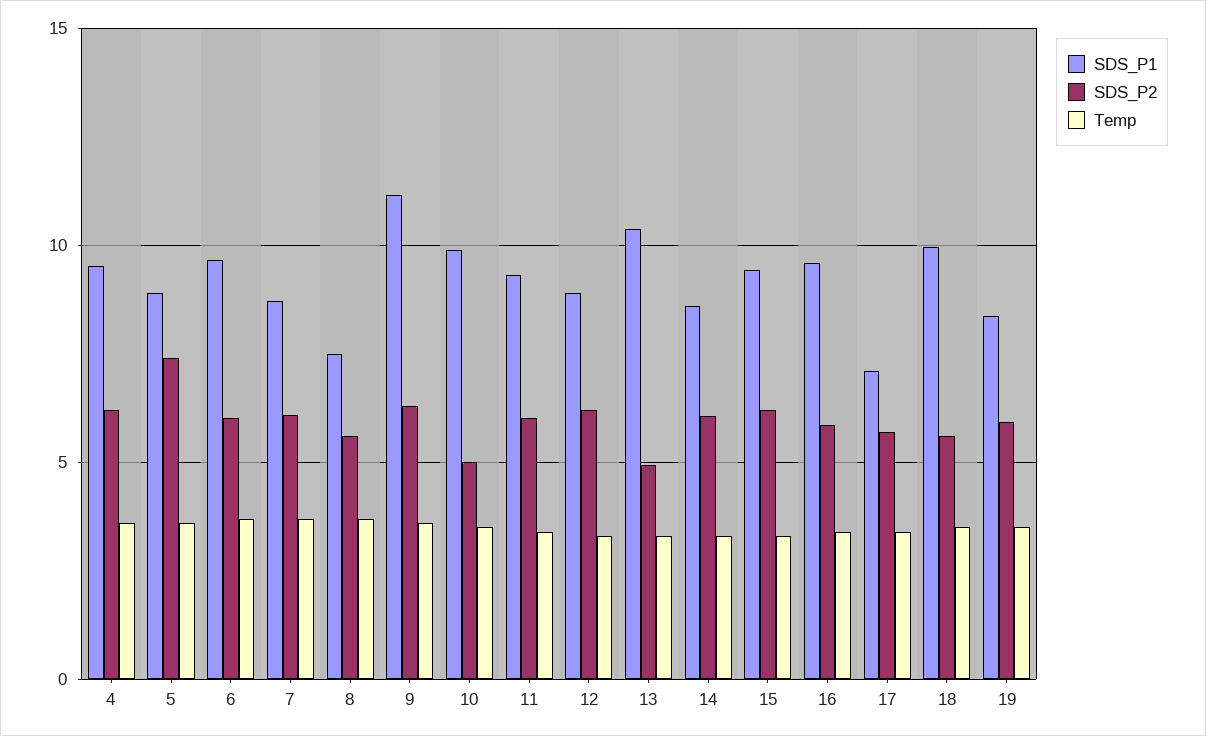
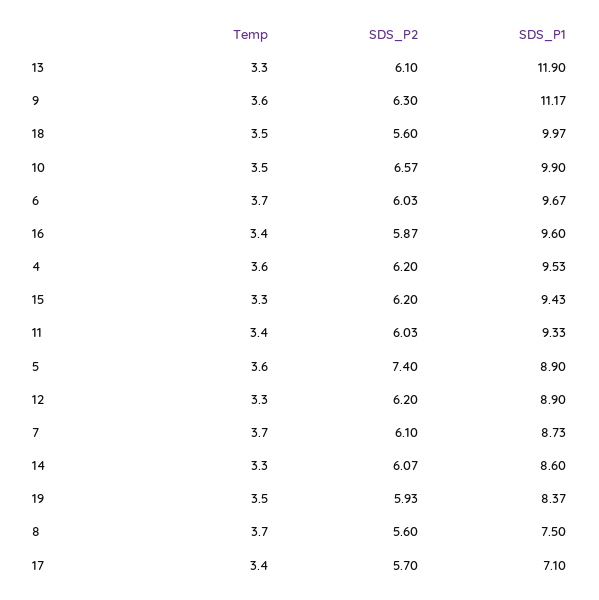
SDS_P2, 10: 5 -> 6.57
SDS_P1, 13: 10.5 -> 11.9
SDS_P2, 13: 5 -> 6.1

